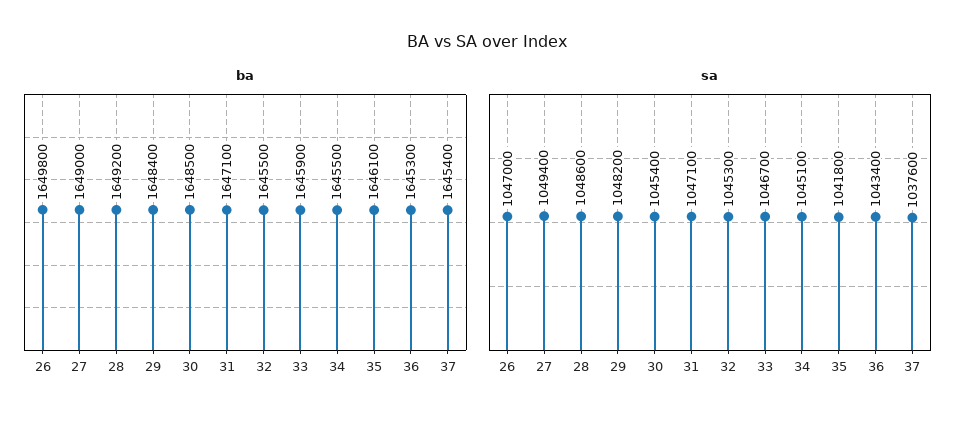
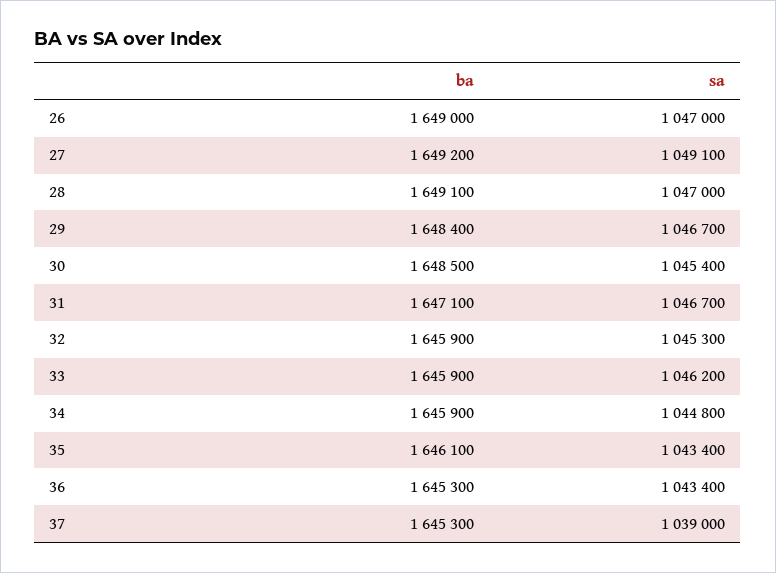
ba, 26: 1649800 -> 1649000
ba, 27: 1649000 -> 1649200
ba, 28: 1649200 -> 1649100
ba, 32: 1645500 -> 1645900
ba, 34: 1645500 -> 1645900
ba, 37: 1645400 -> 1645300
sa, 27: 1049400 -> 1049100
sa, 28: 1048600 -> 1047000
sa, 29: 1048200 -> 1046700
sa, 31: 1047100 -> 1046700
sa, 33: 1046700 -> 1046200
sa, 34: 1045100 -> 1044800
sa, 35: 1041800 -> 1043400
sa, 37: 1037600 -> 1039000

